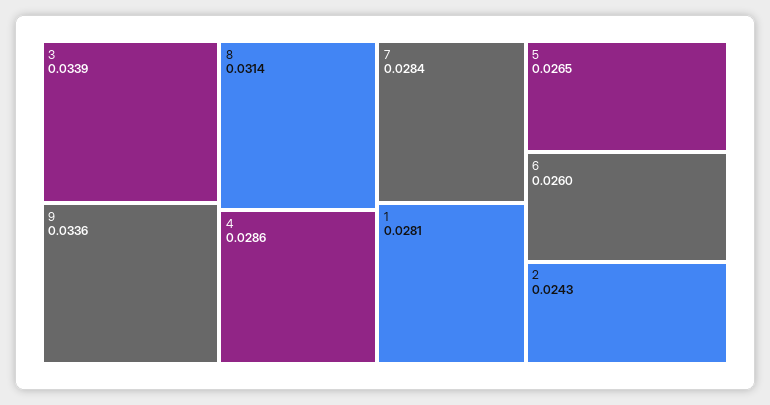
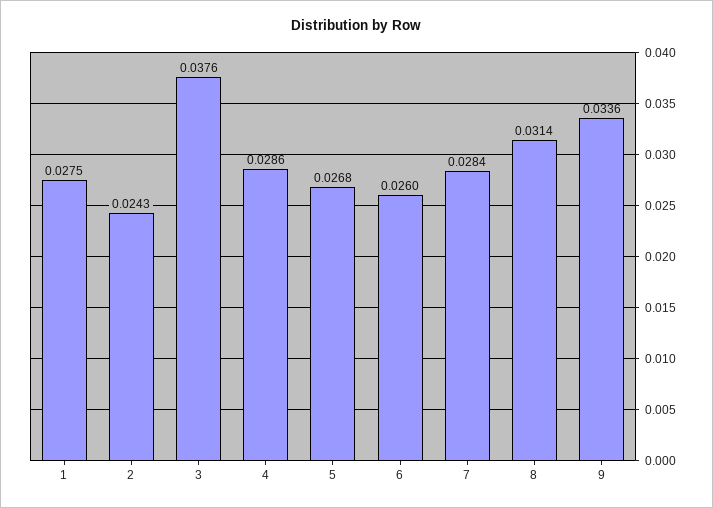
3: 0.0339 -> 0.0376
1: 0.0281 -> 0.0275
5: 0.0265 -> 0.0268

